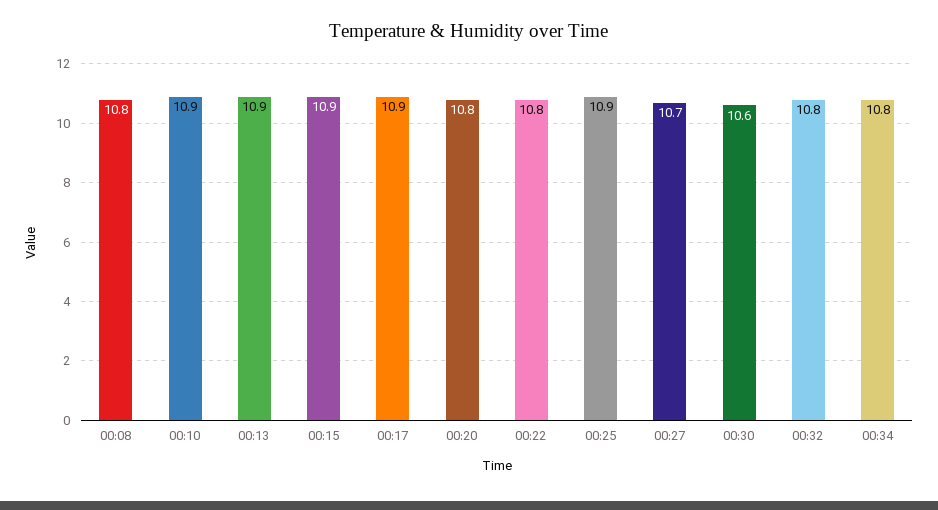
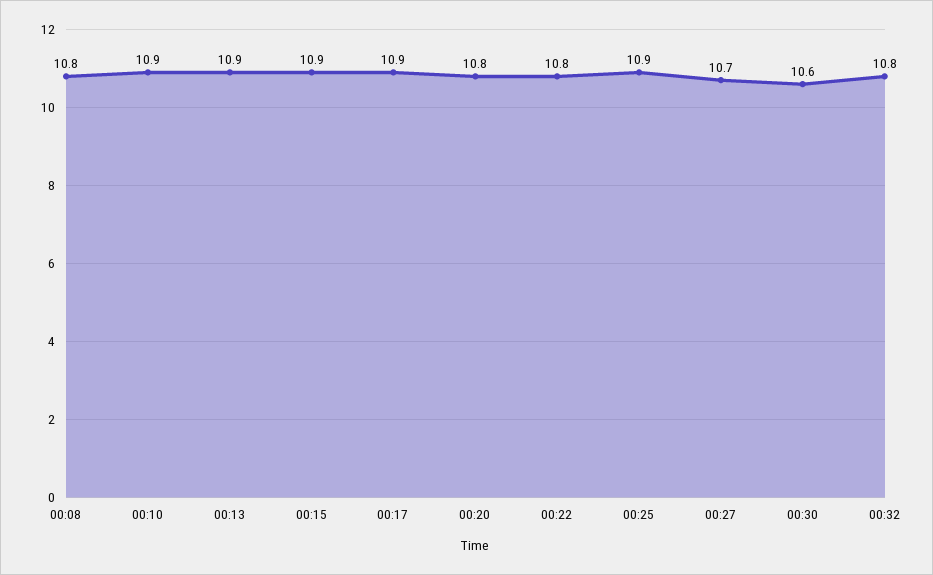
00:34: 10.8 -> none

